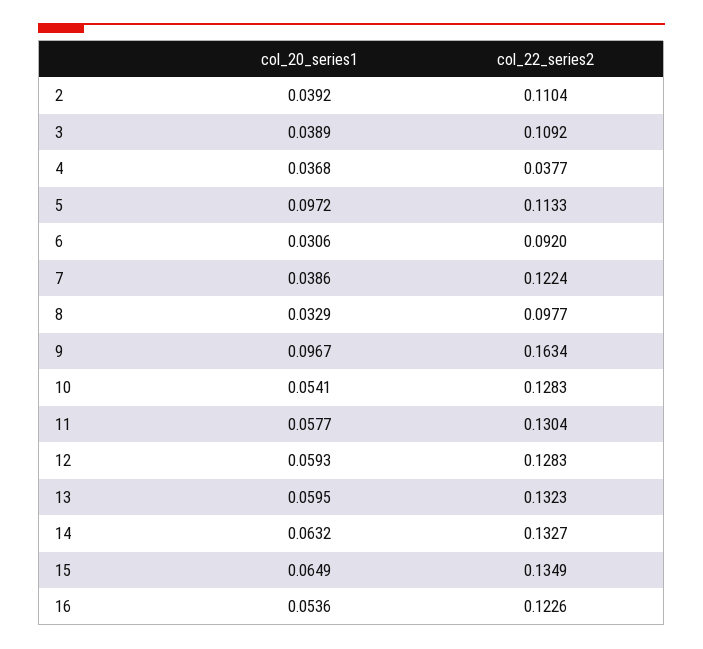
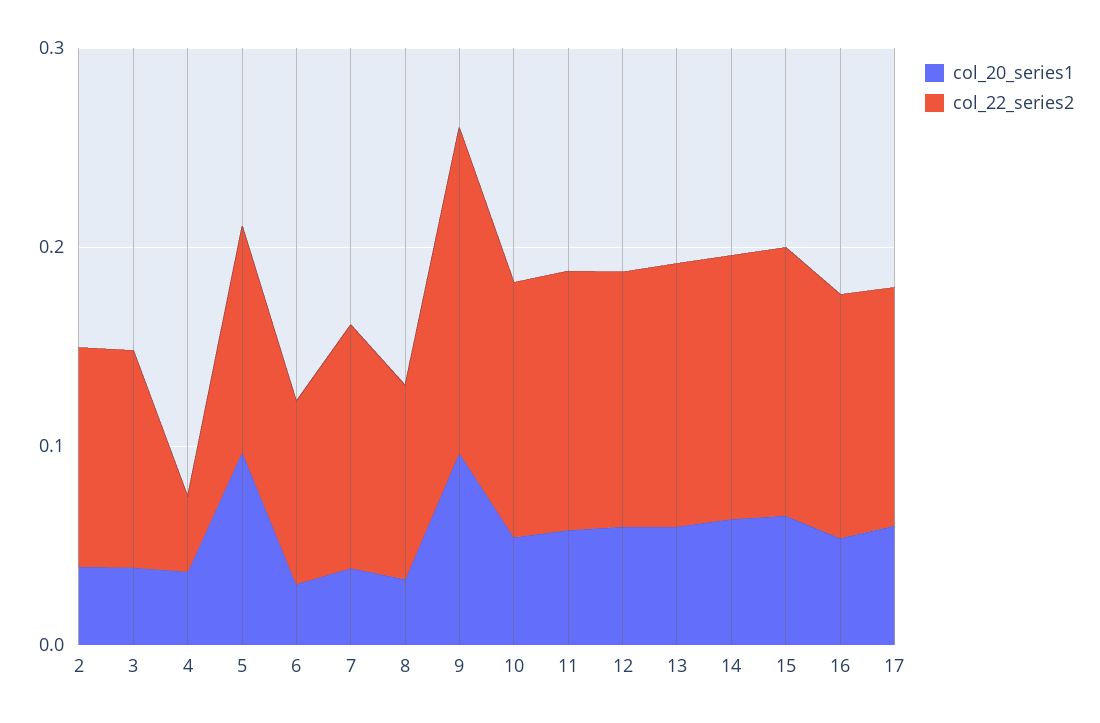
col_20_series1, 17: none -> 0.06
col_22_series2, 17: none -> 0.12

